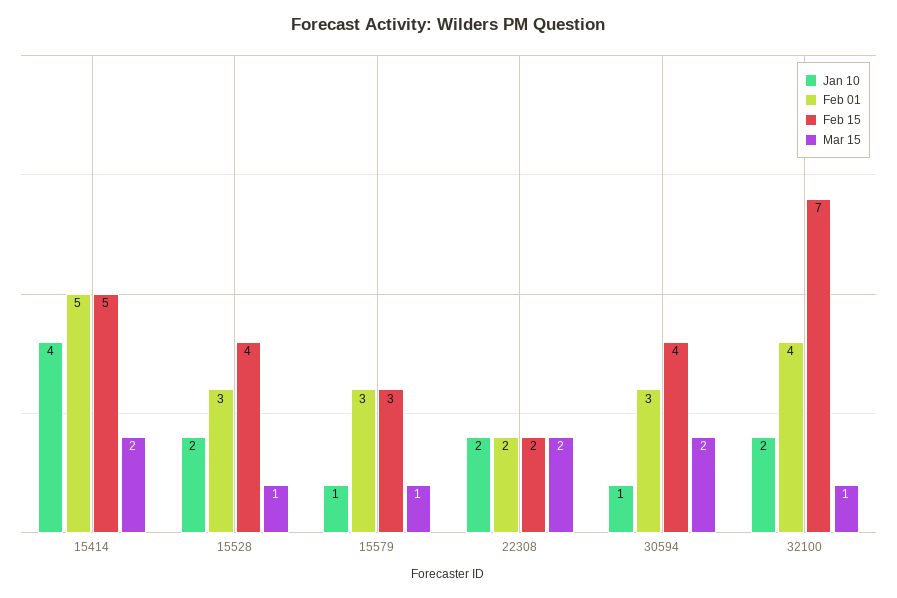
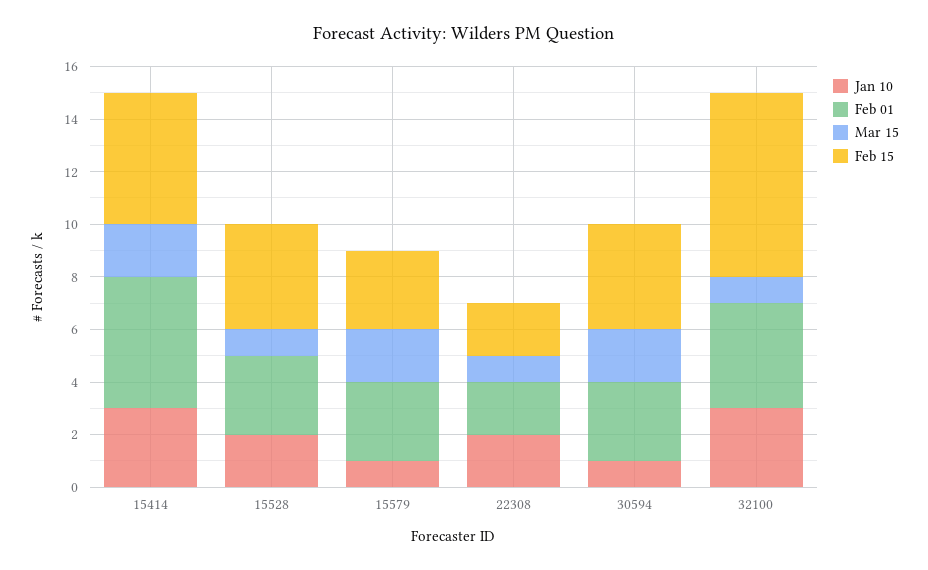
Jan 10, 15414: 4 -> 3
Mar 15, 15579: 1 -> 2
Mar 15, 22308: 2 -> 1
Jan 10, 32100: 2 -> 3

